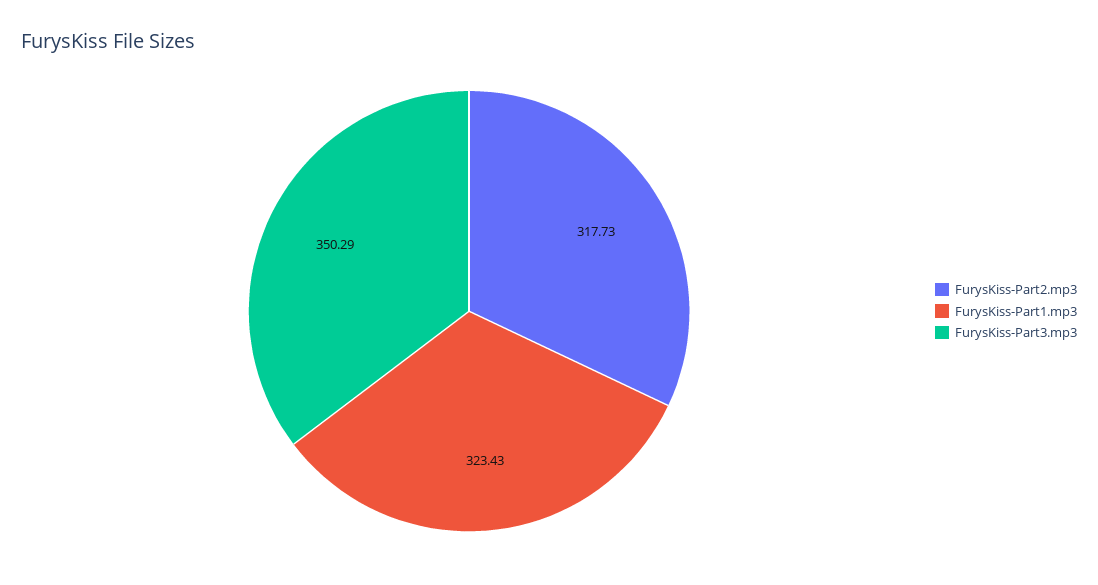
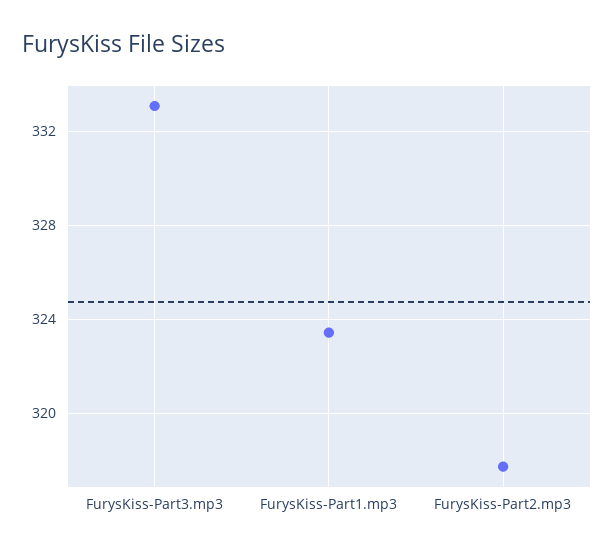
FurysKiss-Part3.mp3: 350.29 -> 333

